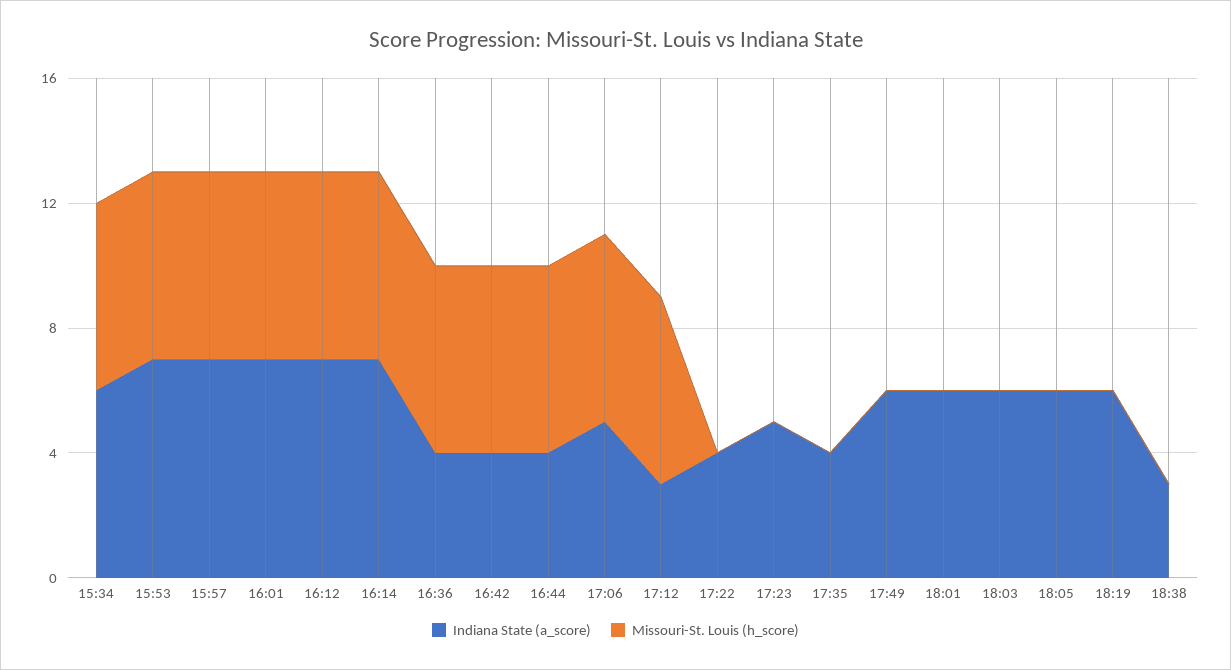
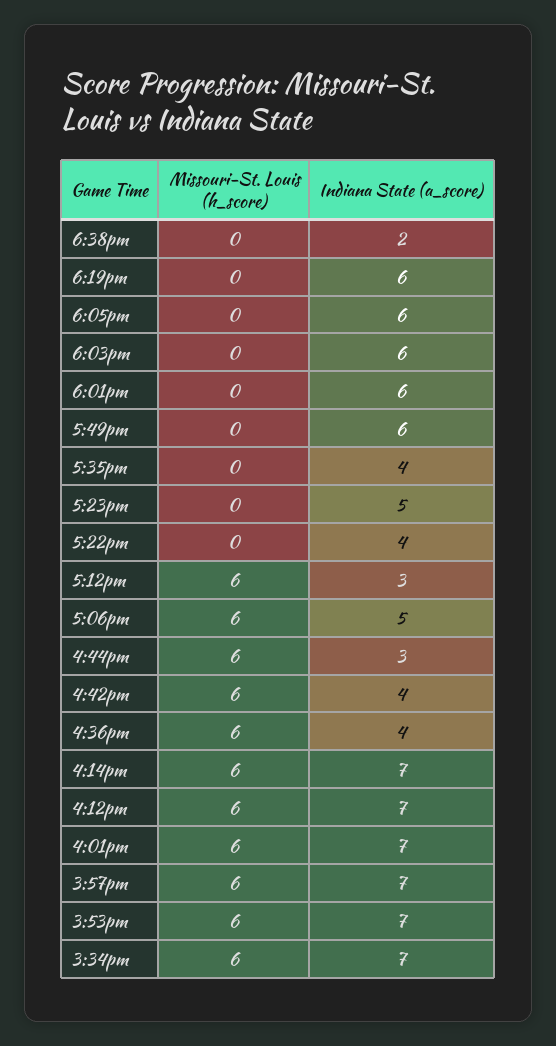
Indiana State (a_score), 15:34: 6 -> 7
Indiana State (a_score), 16:44: 4 -> 3
Indiana State (a_score), 18:38: 3 -> 2

